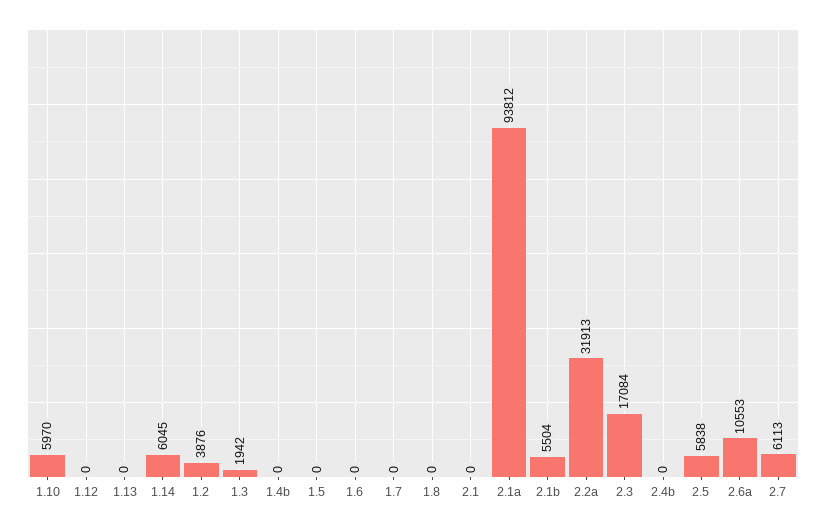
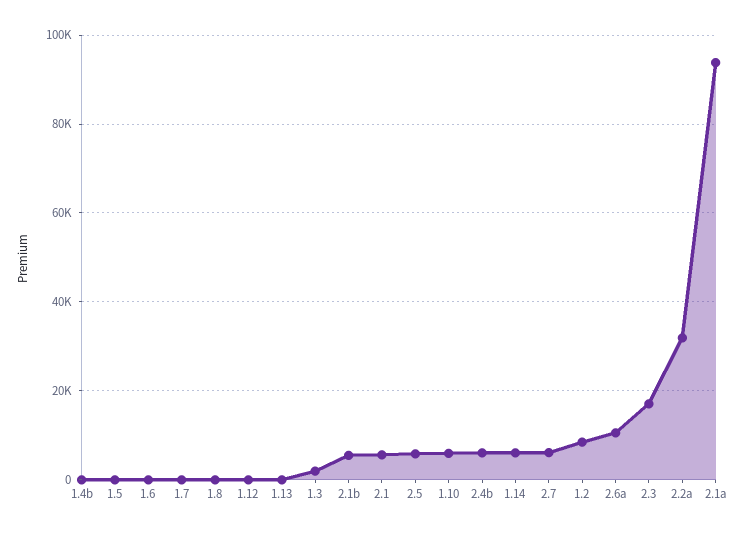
1.2: 3876 -> 8000
2.1: 0 -> 6000
2.4b: 0 -> 6000

